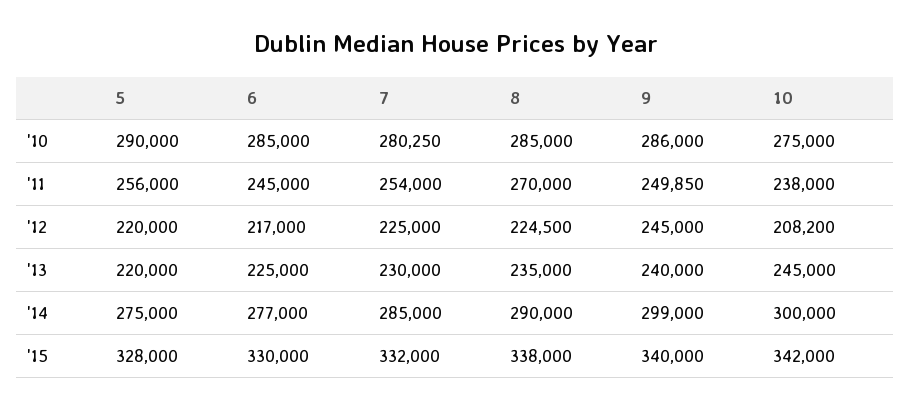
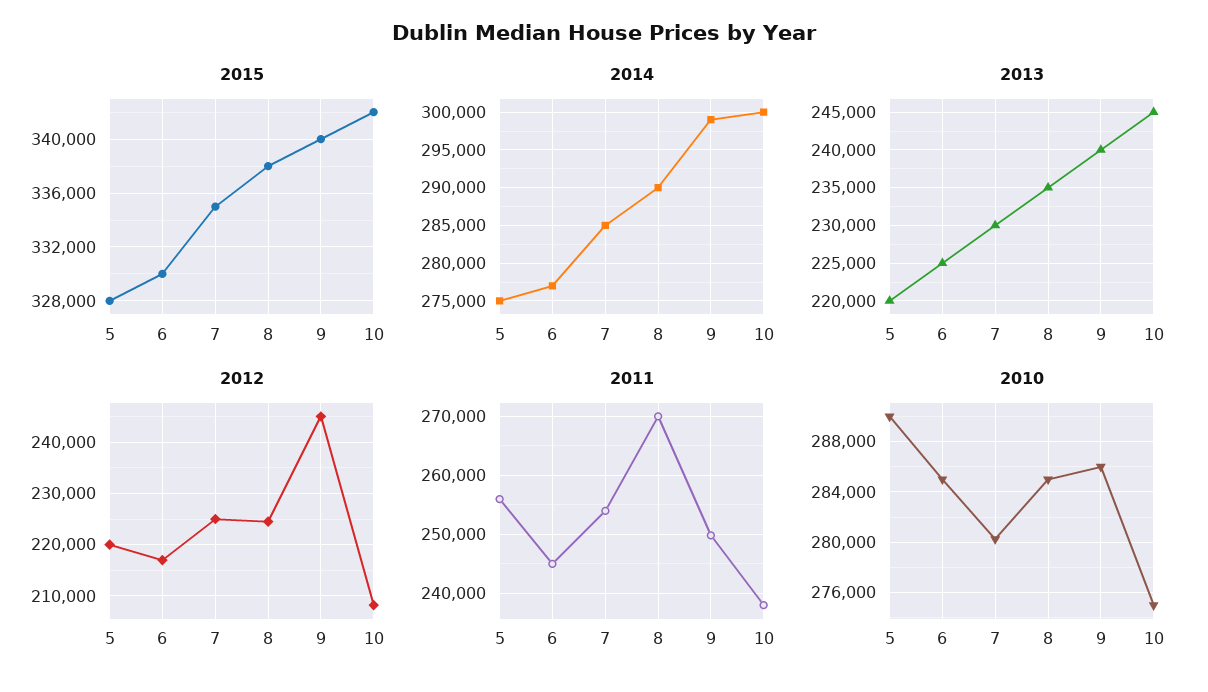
'15, 7: 332000 -> 335000

